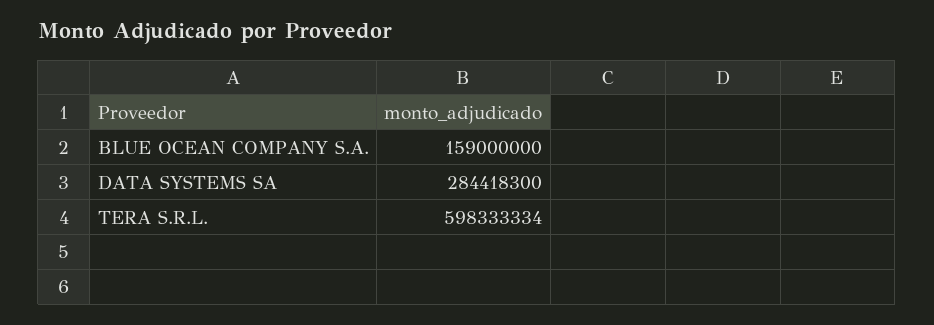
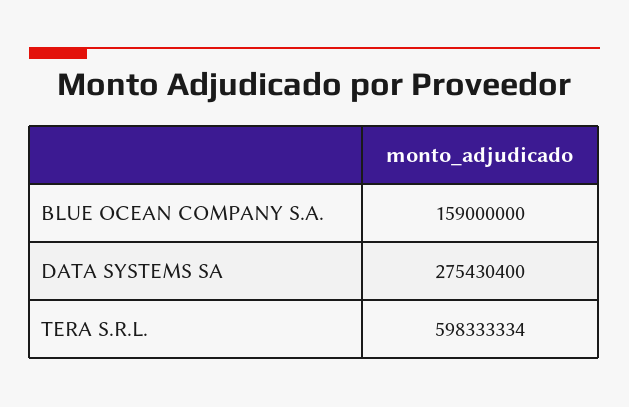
DATA SYSTEMS SA: 284418300 -> 275430400

